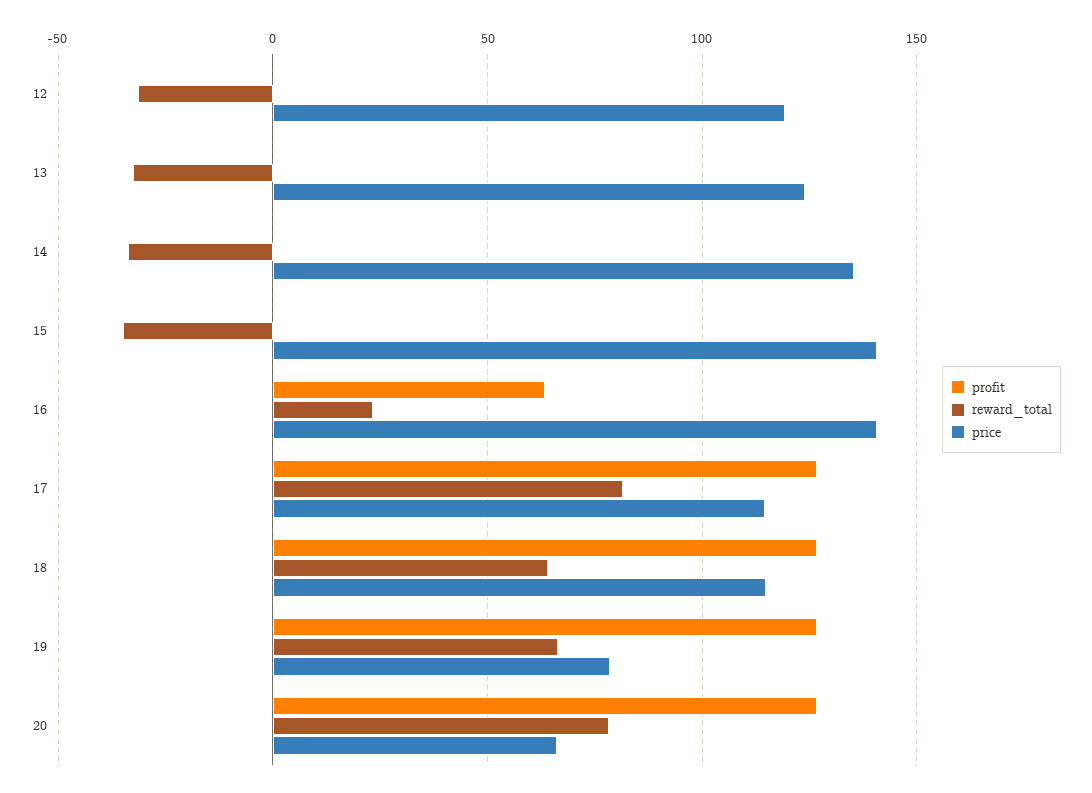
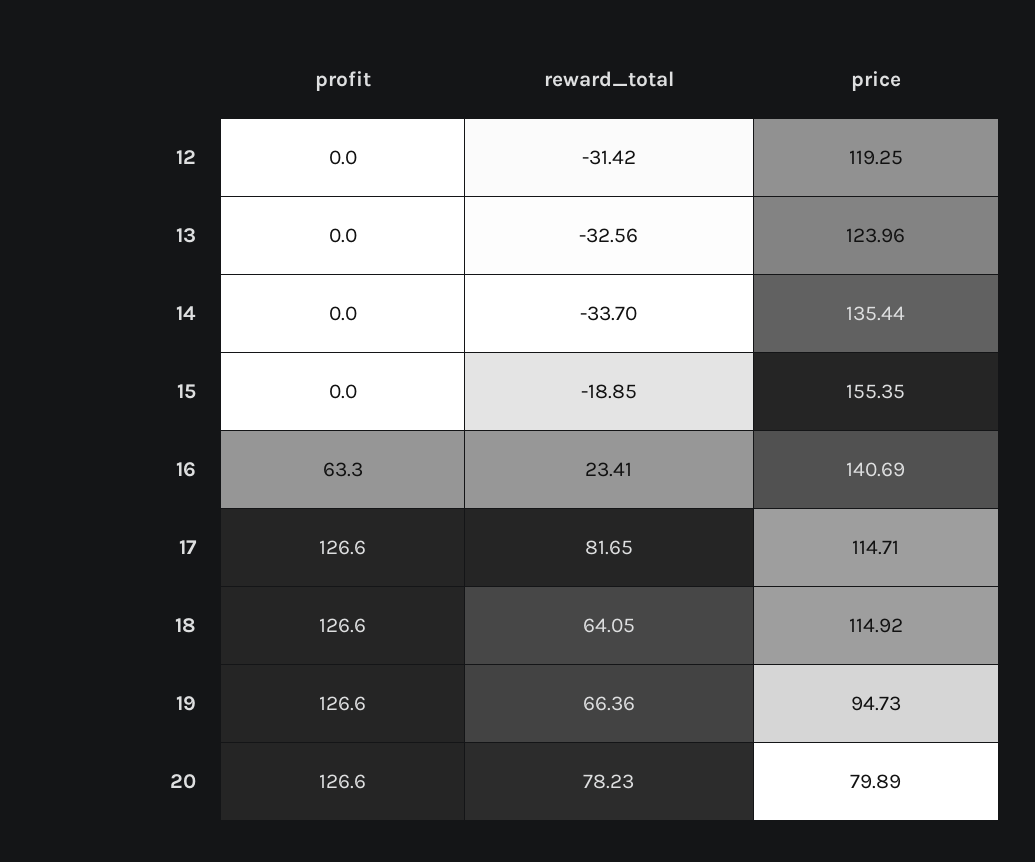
reward_total, 15: -35 -> -18.85
price, 15: 140 -> 155.35
price, 19: 80 -> 94.73
price, 20: 65 -> 79.89

